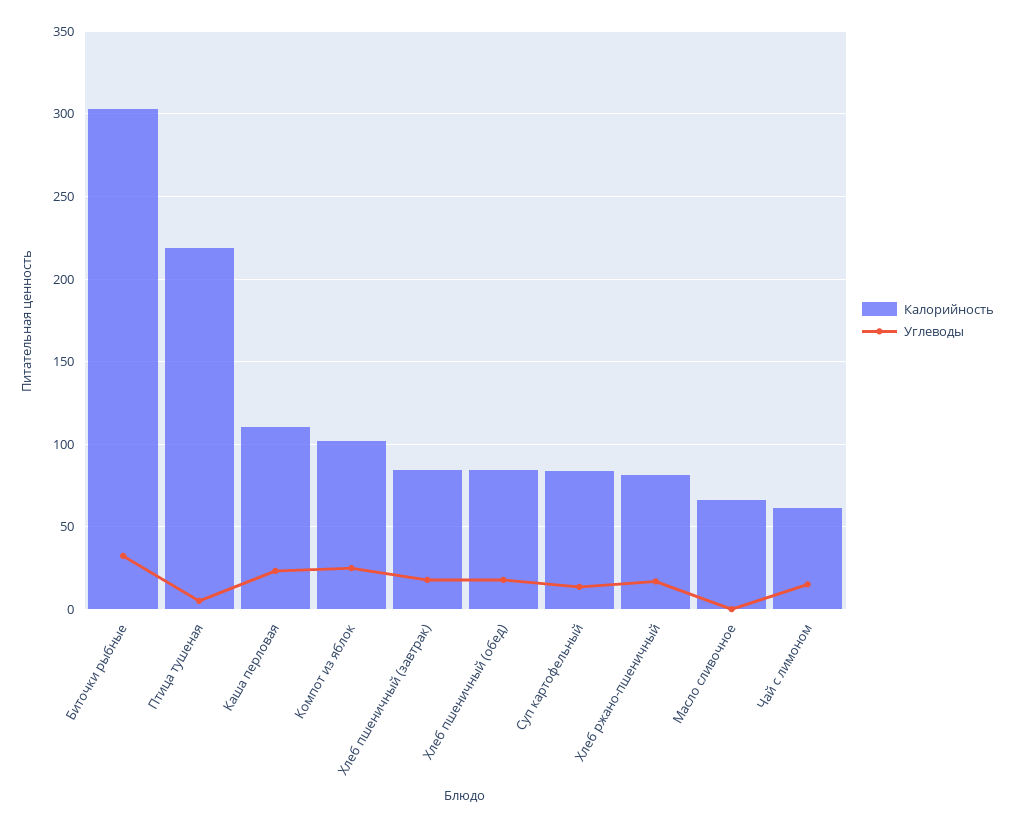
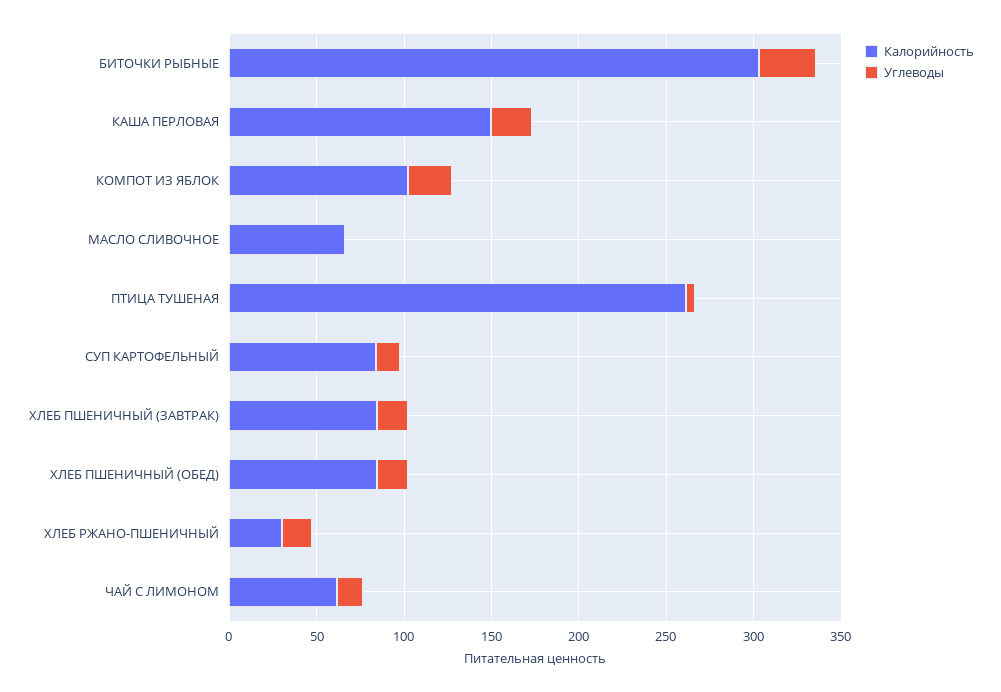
Калорийность, Птица тушеная: 220 -> 260
Калорийность, Каша перловая: 110 -> 150
Калорийность, Хлеб ржано-пшеничный: 80 -> 30

